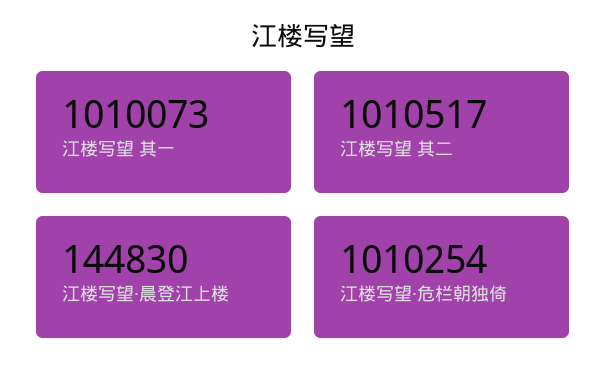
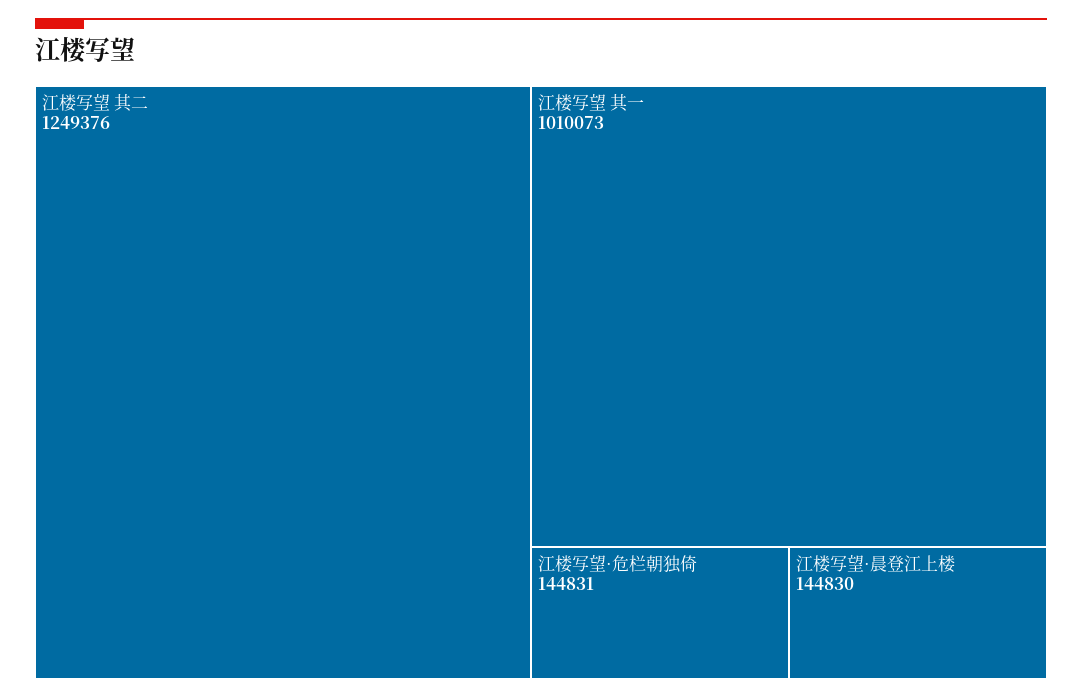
江楼写望 其二: 1010517 -> 1249376
江楼写望·危栏朝独倚: 1010254 -> 144831

